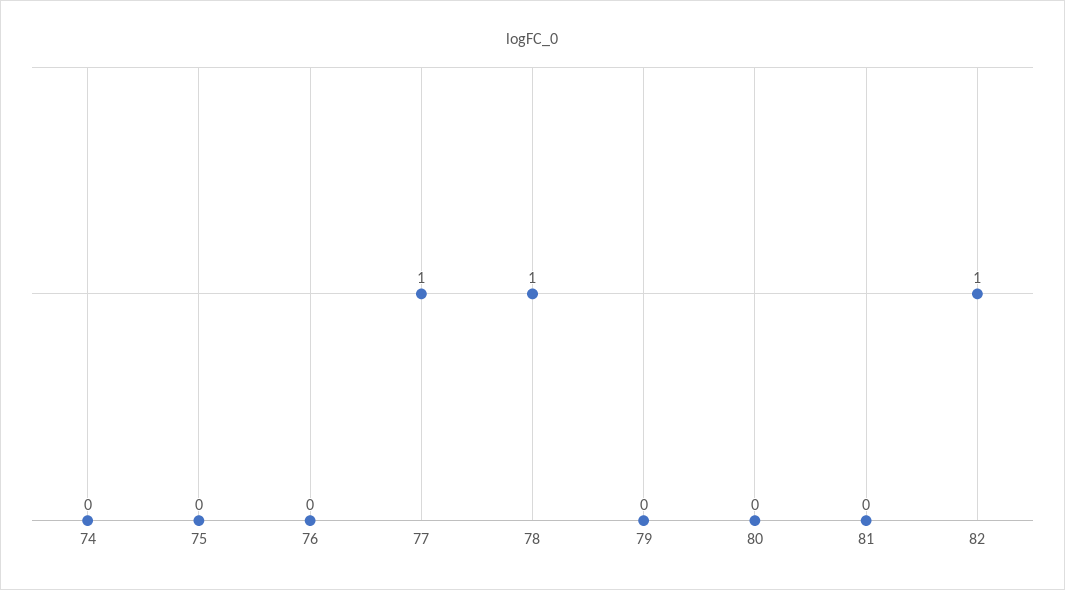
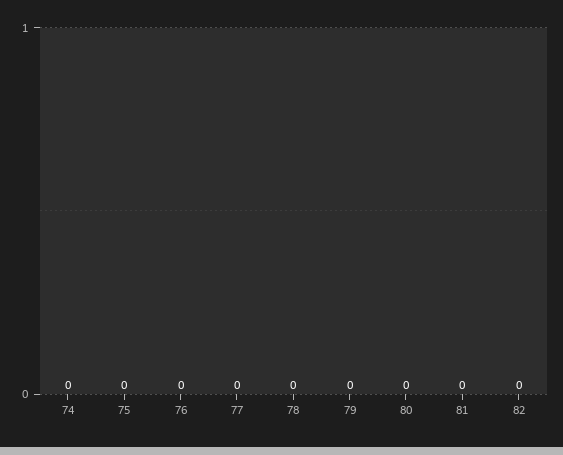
77: 1 -> 0
78: 1 -> 0
82: 1 -> 0

